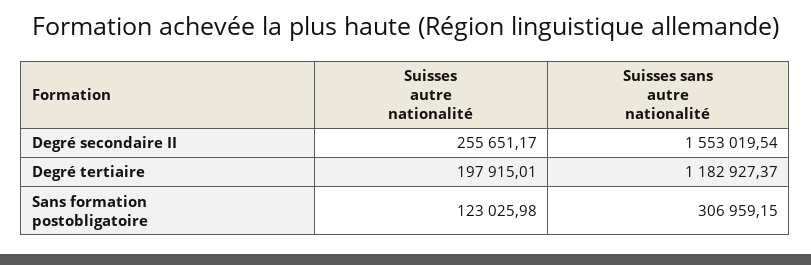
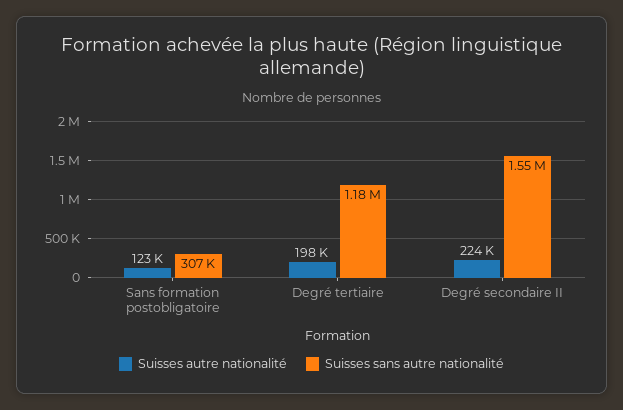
Suisses autre nationalité, Degré secondaire II: 255651.17 -> 224000

